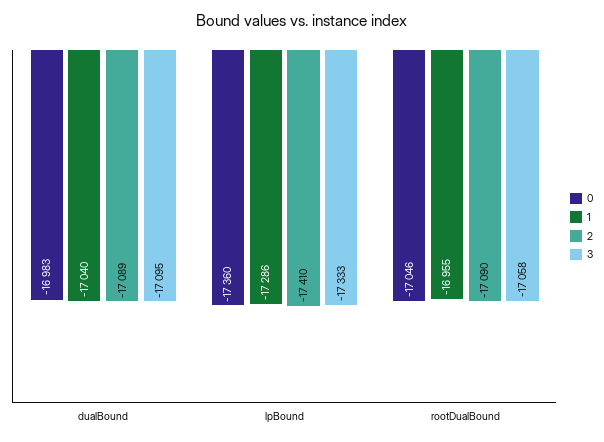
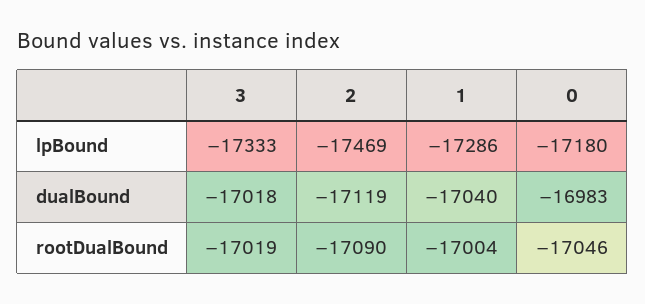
2, dualBound: -17089 -> -17119
3, dualBound: -17095 -> -17018
0, lpBound: -17360 -> -17180
2, lpBound: -17410 -> -17469
1, rootDualBound: -16955 -> -17004
3, rootDualBound: -17058 -> -17019

